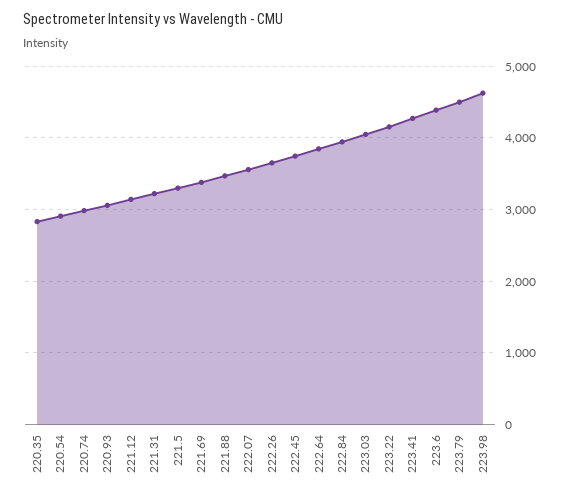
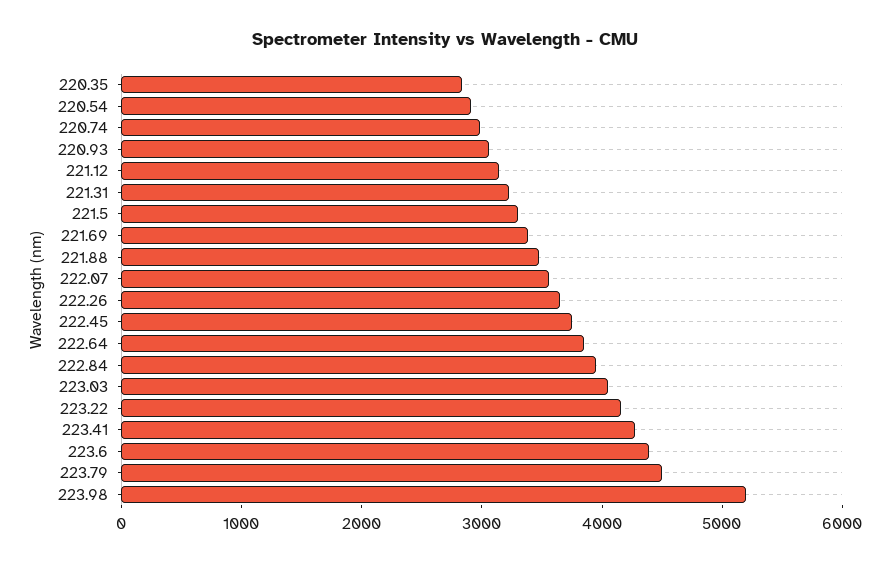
223.98: 4600 -> 5200

